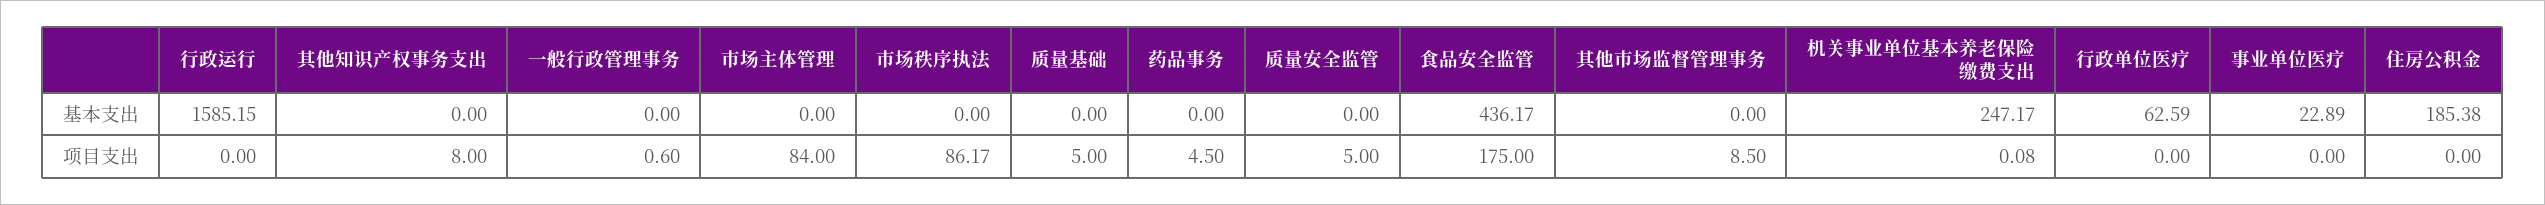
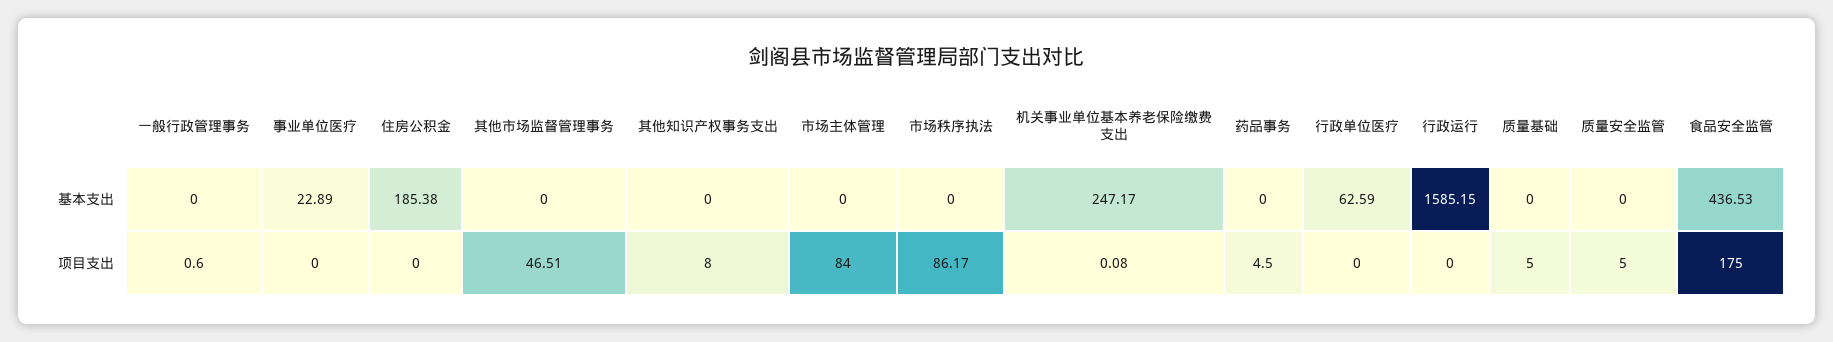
食品安全监管, 基本支出: 436.17 -> 436.53
其他市场监督管理事务, 项目支出: 8.5 -> 46.51

